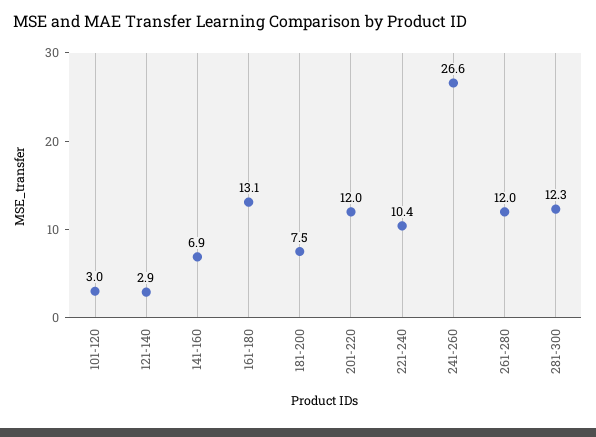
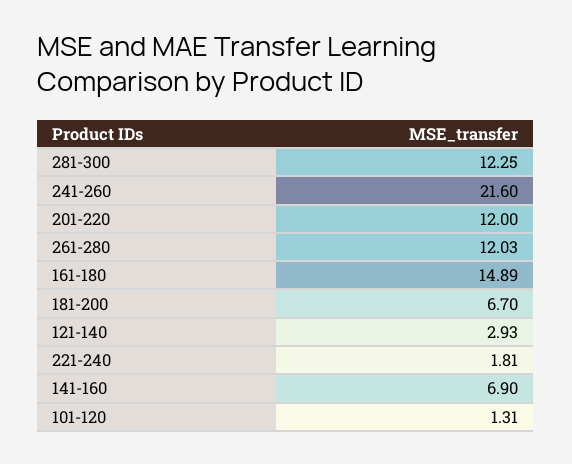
101-120: 3 -> 1.31
161-180: 13.1 -> 14.89
181-200: 7.5 -> 6.7
221-240: 10.4 -> 1.81
241-260: 26.6 -> 21.6

